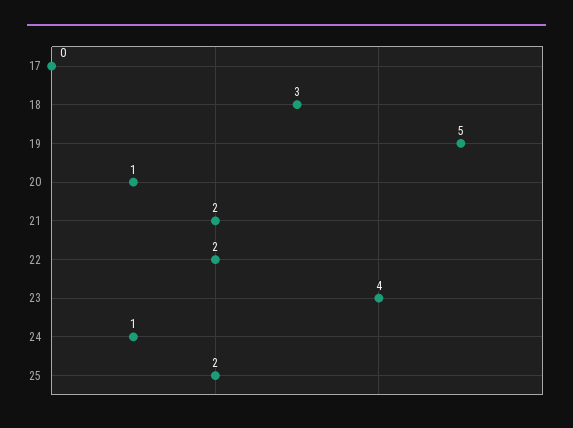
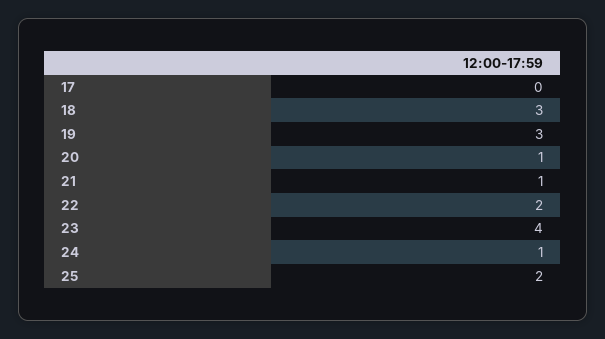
19: 5 -> 3
21: 2 -> 1

